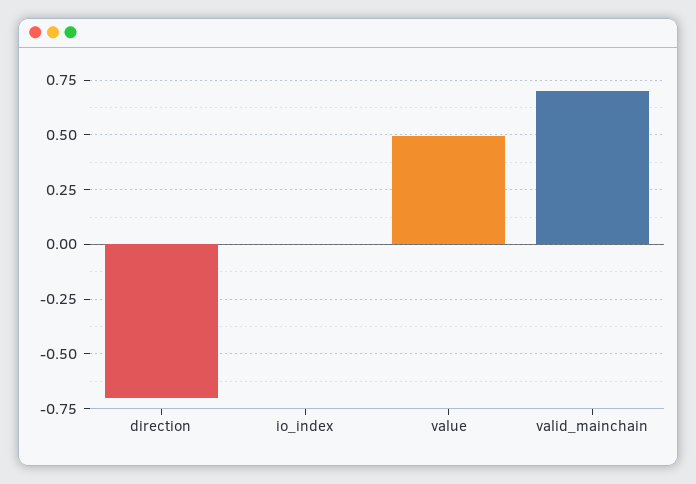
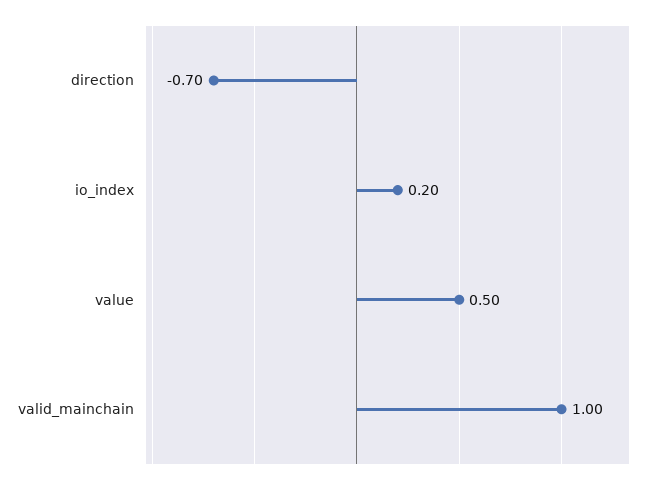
io_index: 0 -> 0.2
valid_mainchain: 0.7 -> 1

